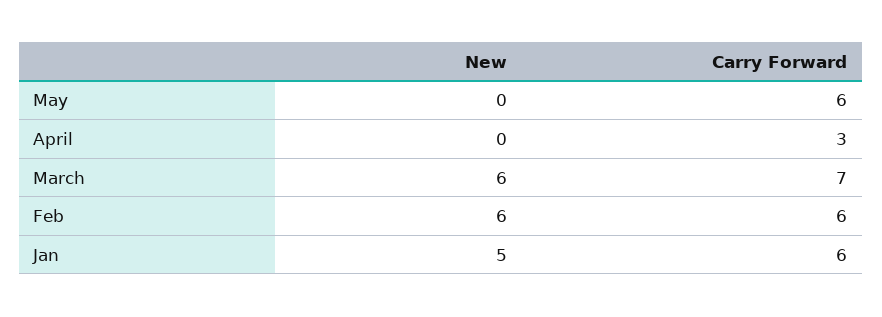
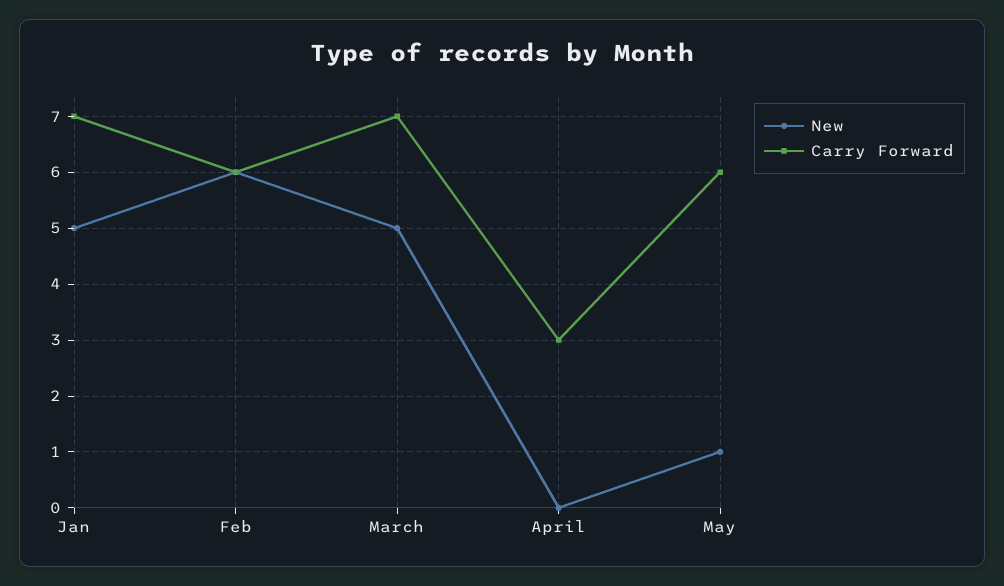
New, May: 0 -> 1
New, March: 6 -> 5
Carry Forward, Jan: 6 -> 7

